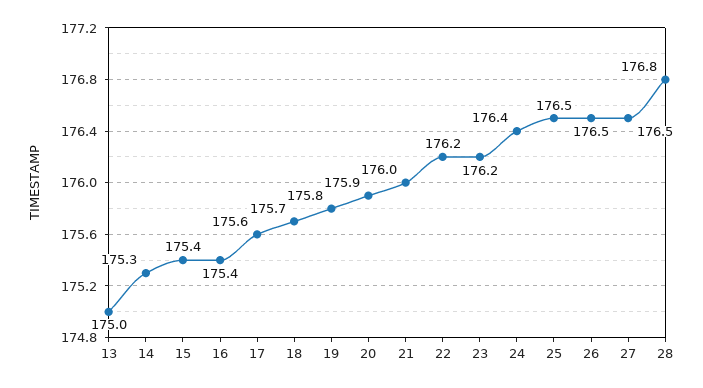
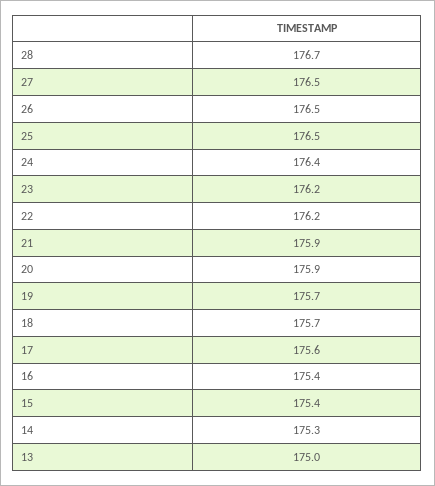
19: 175.8 -> 175.7
21: 176 -> 175.9
28: 176.8 -> 176.7

